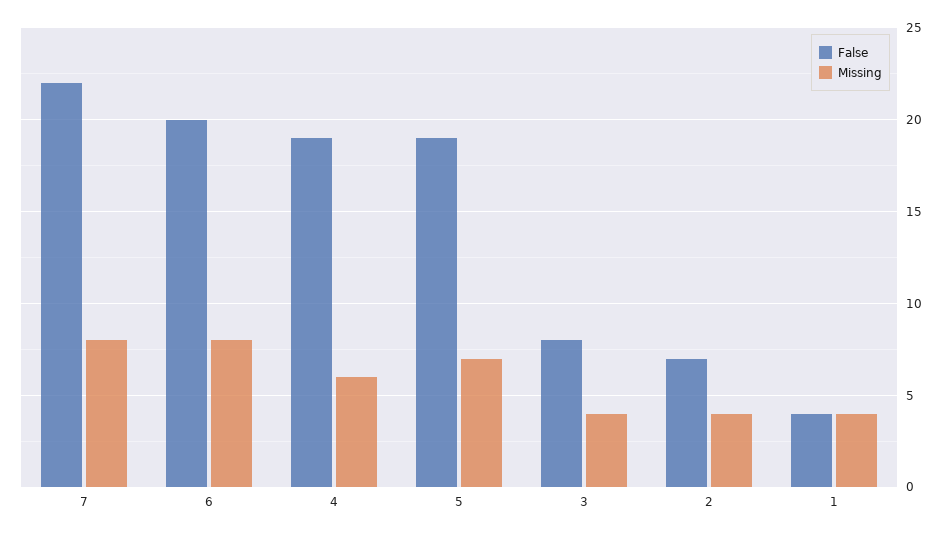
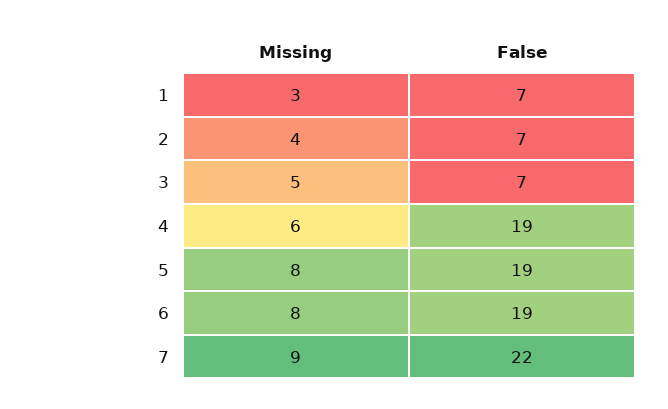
Missing, 7: 8 -> 9
False, 6: 20 -> 19
Missing, 5: 7 -> 8
False, 3: 8 -> 7
Missing, 3: 4 -> 5
False, 1: 4 -> 7
Missing, 1: 4 -> 3

